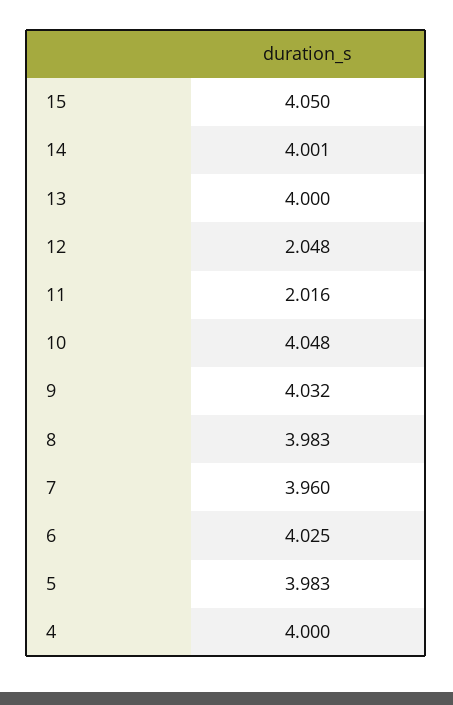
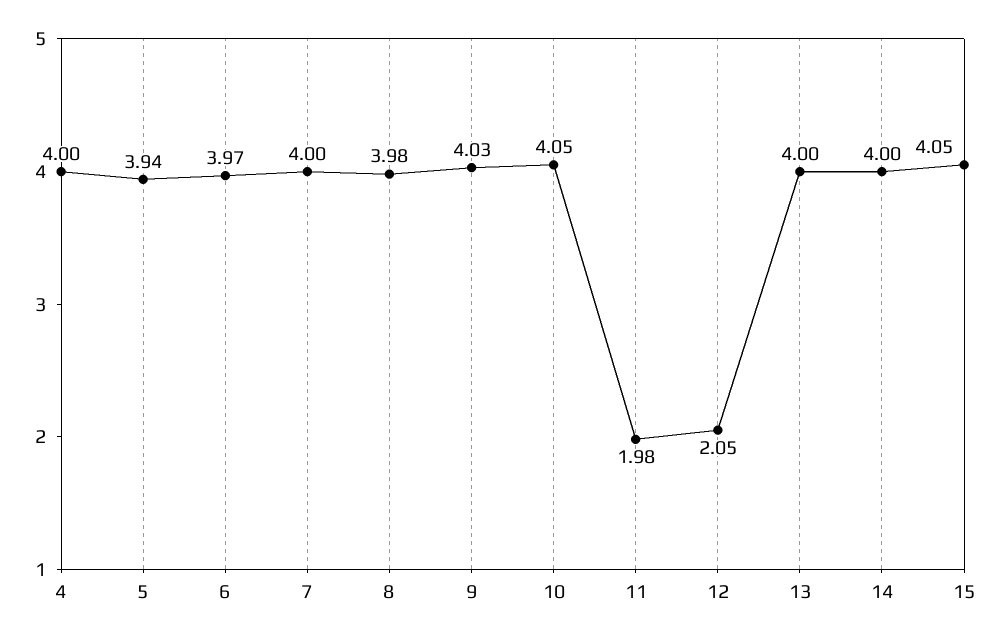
11: 2.016 -> 1.98
7: 3.96 -> 4
6: 4.025 -> 3.97
5: 3.983 -> 3.94

